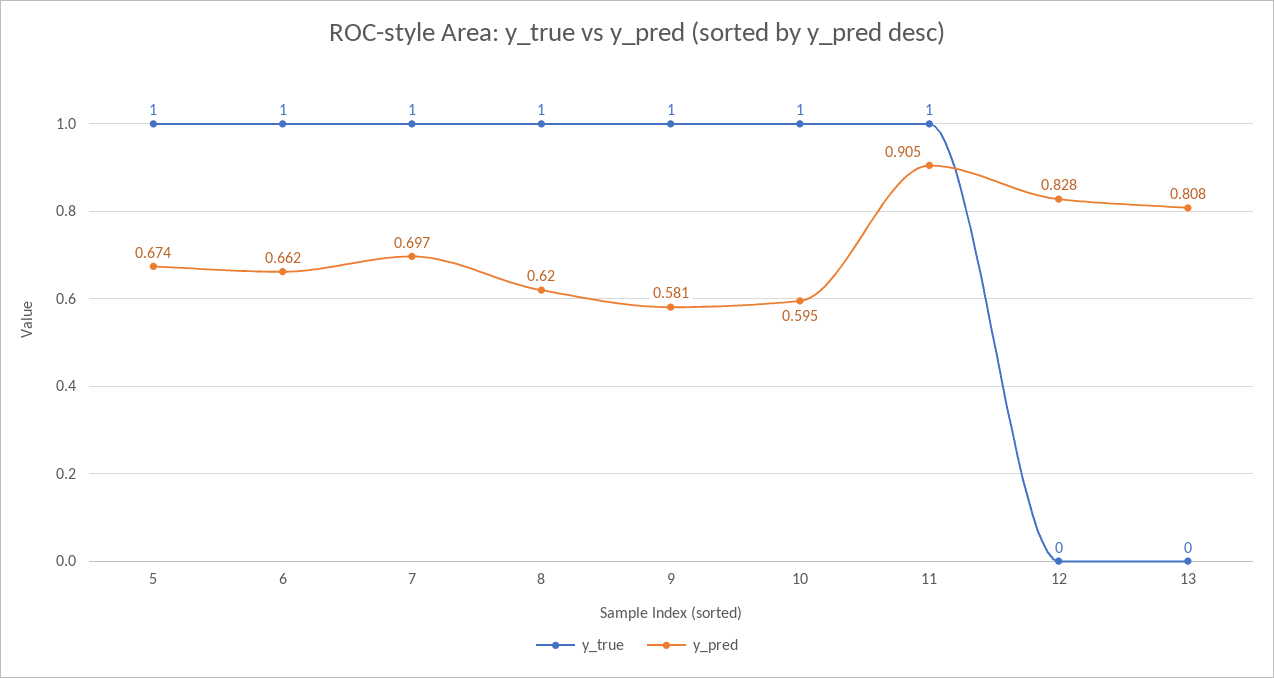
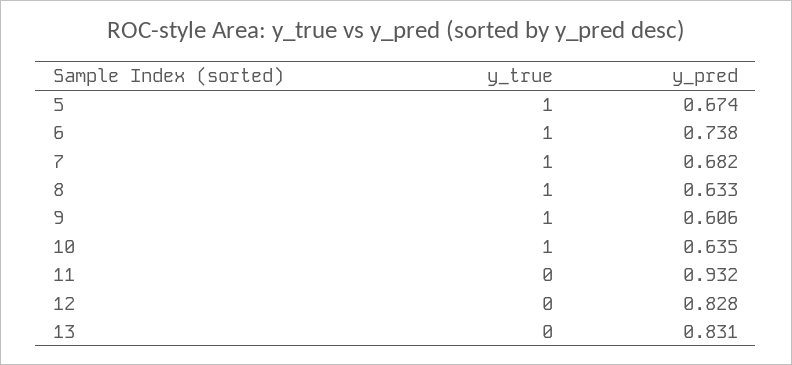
y_pred, 6: 0.662 -> 0.738
y_pred, 7: 0.697 -> 0.682
y_pred, 8: 0.62 -> 0.633
y_pred, 9: 0.581 -> 0.606
y_pred, 10: 0.595 -> 0.635
y_true, 11: 1 -> 0
y_pred, 11: 0.905 -> 0.932
y_pred, 13: 0.808 -> 0.831

